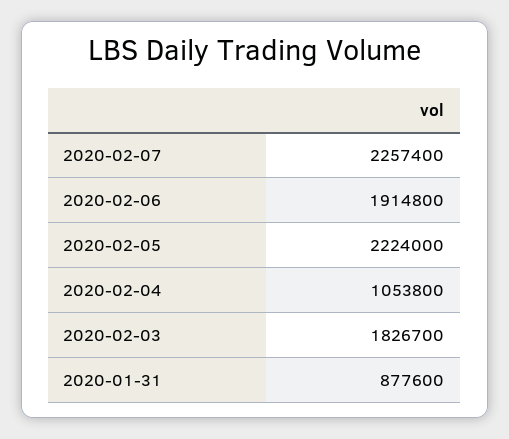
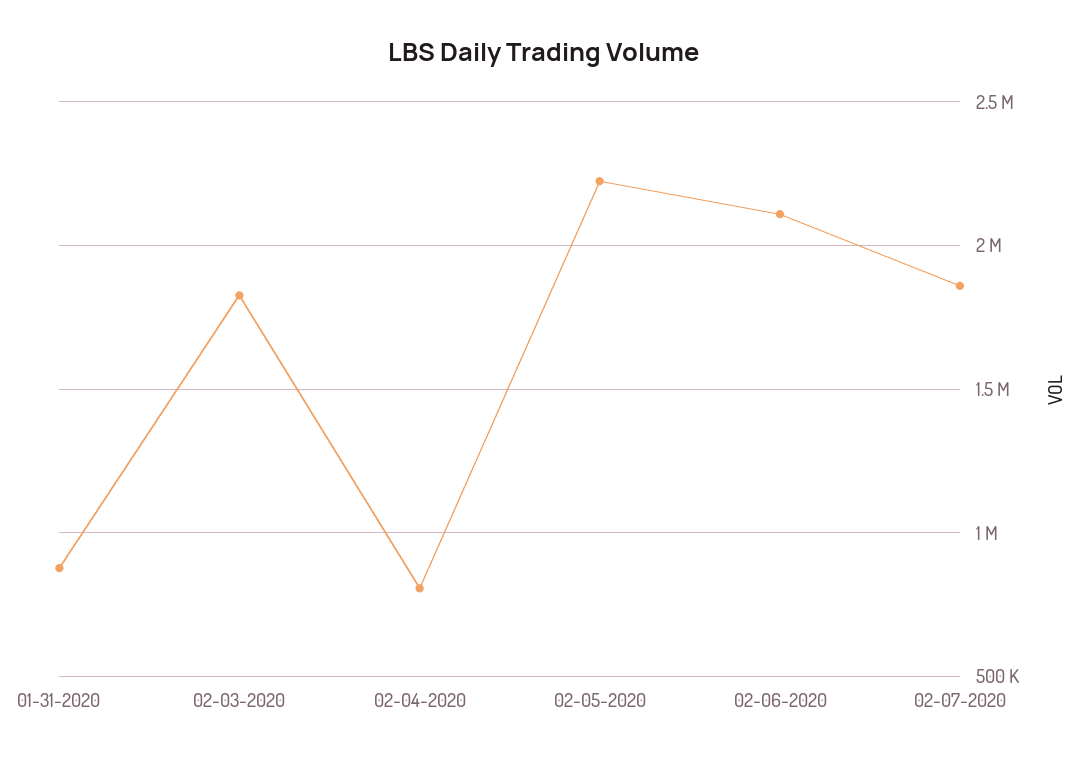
2020-02-07: 2257400 -> 1850000
2020-02-06: 1914800 -> 2100000
2020-02-04: 1053800 -> 800000

